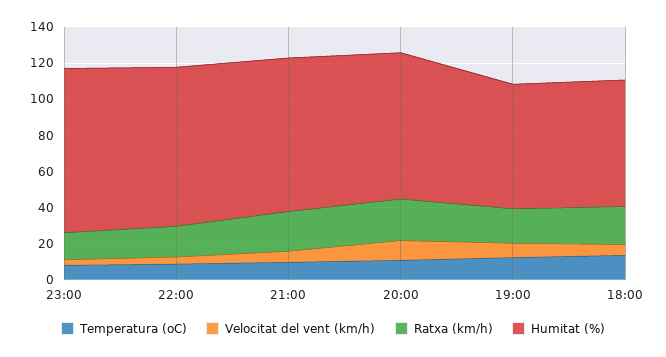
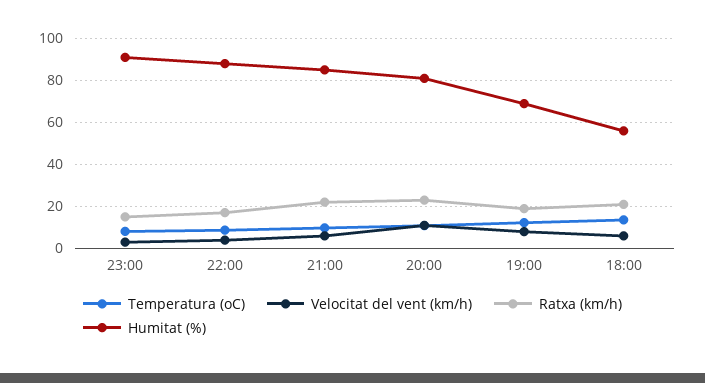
Humitat (%), 18:00: 70 -> 55

